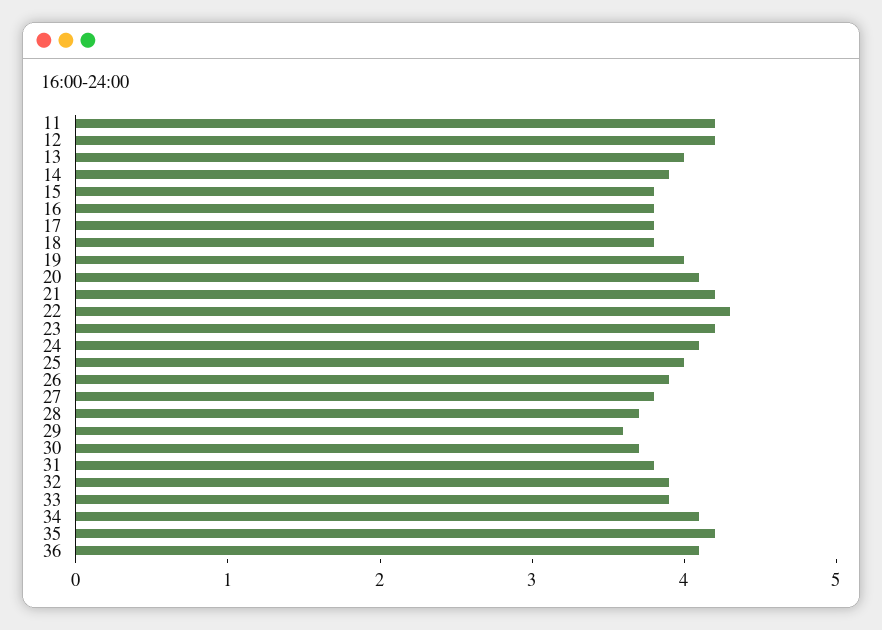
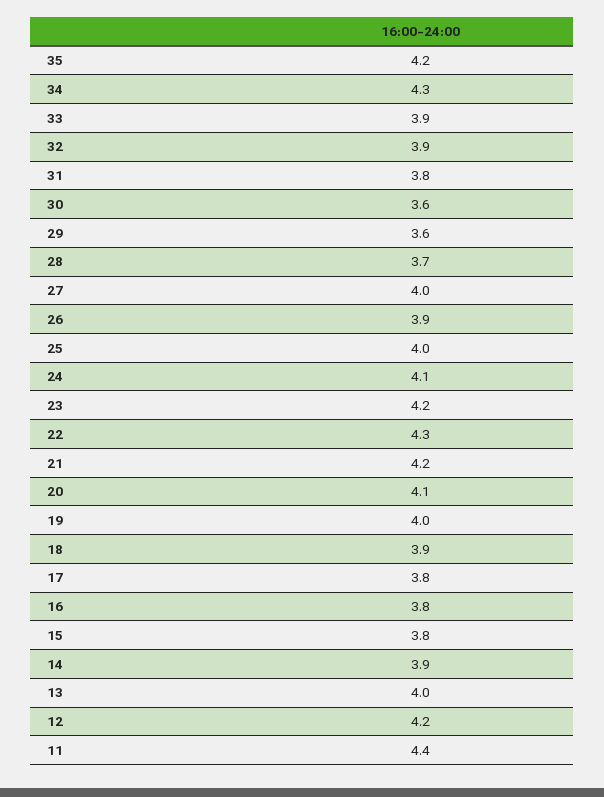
11: 4.2 -> 4.4
18: 3.8 -> 3.9
27: 3.8 -> 4
30: 3.7 -> 3.6
34: 4.1 -> 4.3
36: 4.1 -> none

